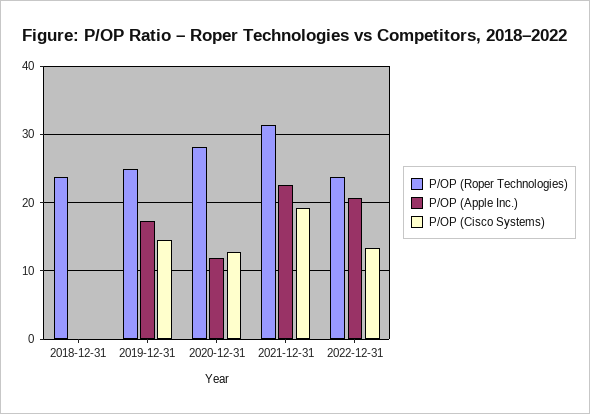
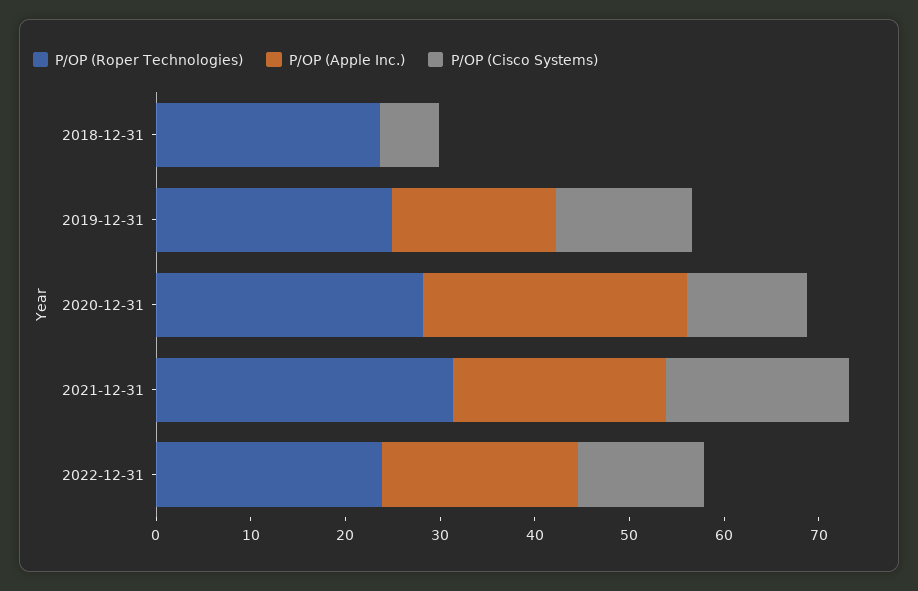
P/OP (Cisco Systems), 2018-12-31: 0 -> 6
P/OP (Apple Inc.), 2020-12-31: 12 -> 28

